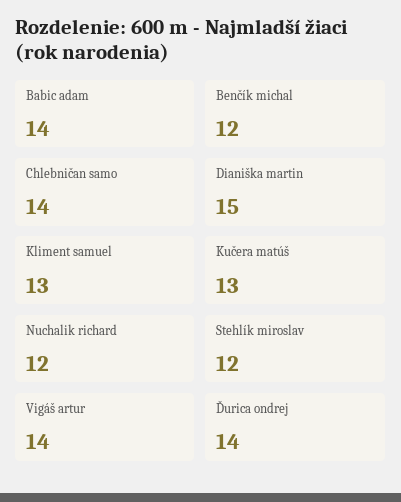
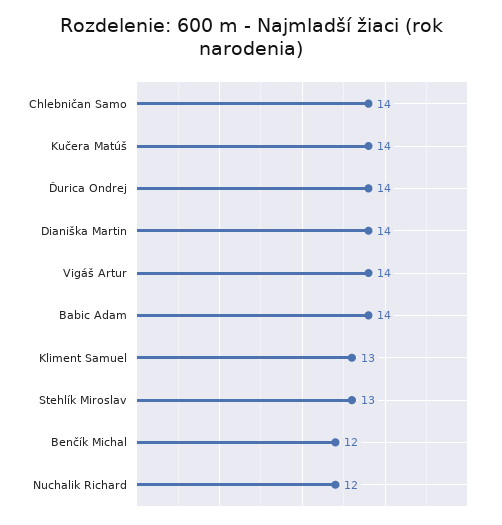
Dianiška martin: 15 -> 14
Kučera matúš: 13 -> 14
Stehlík miroslav: 12 -> 13

